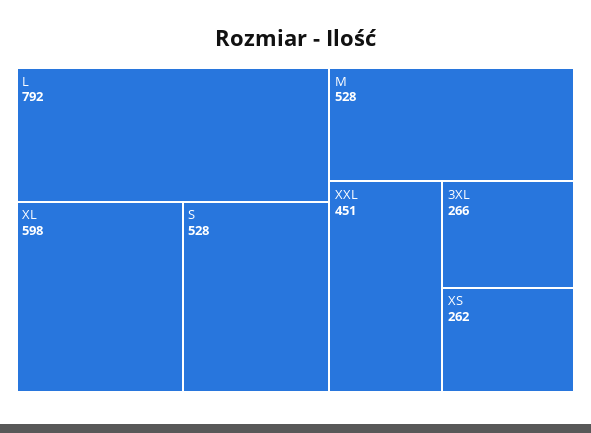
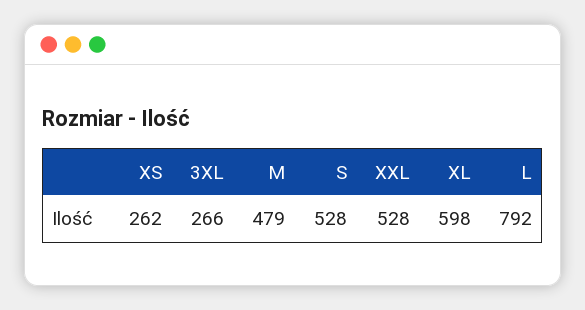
M: 528 -> 479
XXL: 451 -> 528

